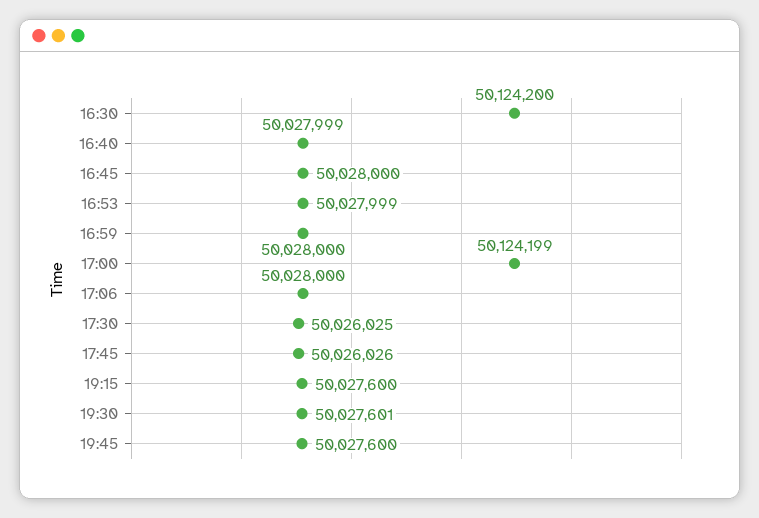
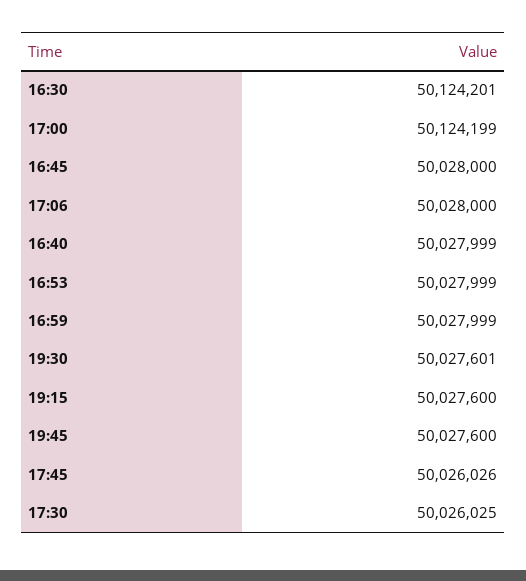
16:30: 50124200 -> 50124201
16:59: 50028000 -> 50027999

